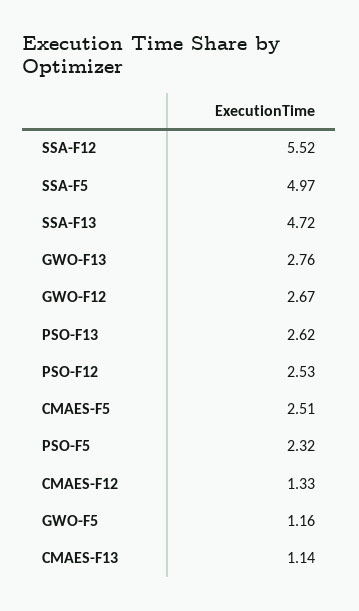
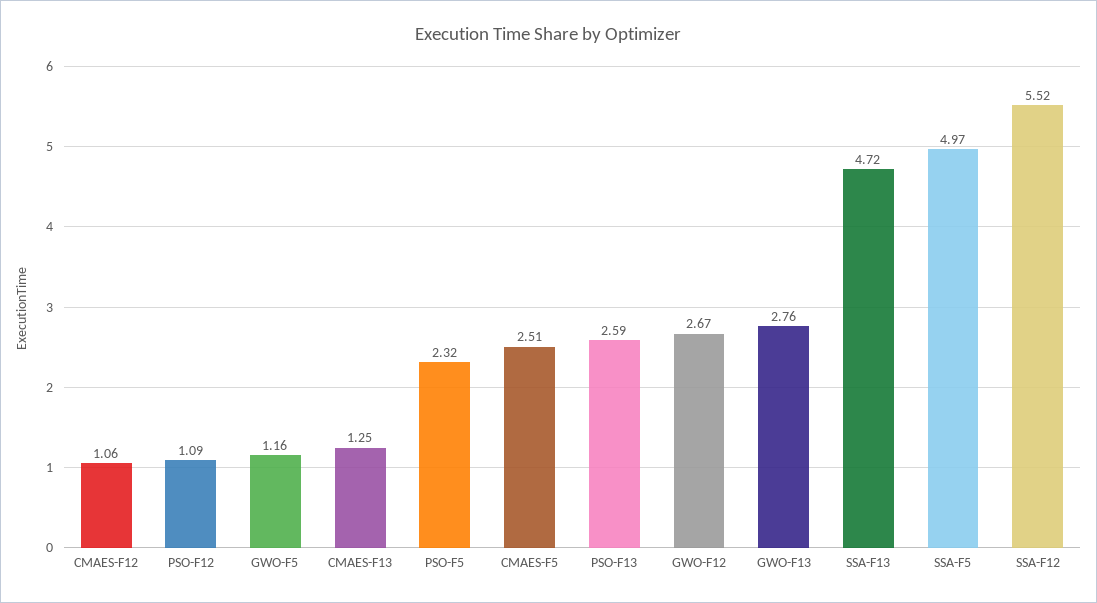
PSO-F13: 2.62 -> 2.59
PSO-F12: 2.53 -> 1.09
CMAES-F12: 1.33 -> 1.06
CMAES-F13: 1.14 -> 1.25

